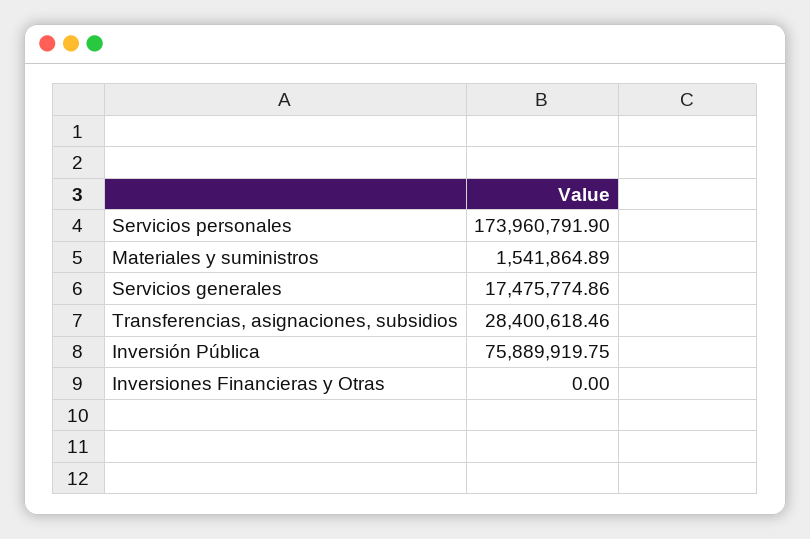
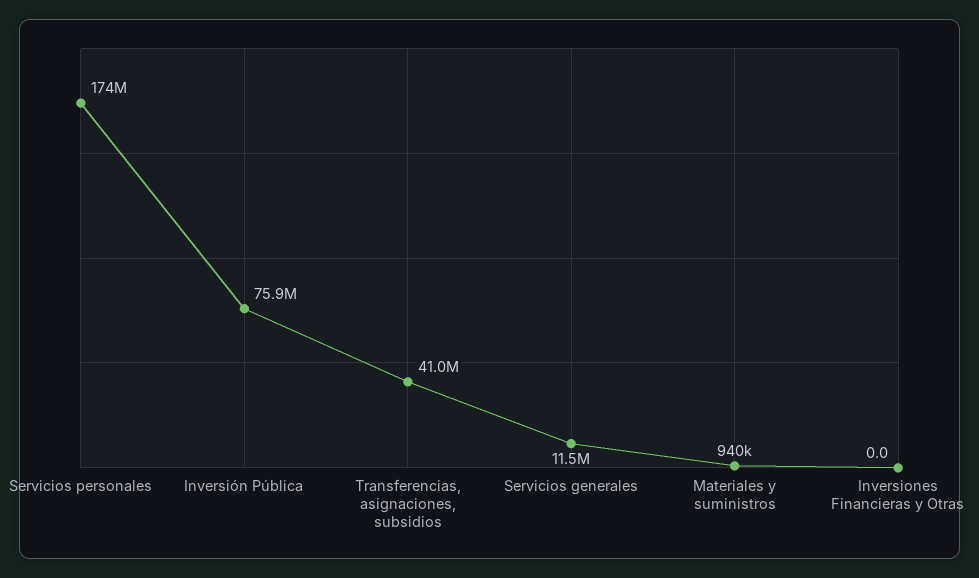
Materiales y suministros: 1541864.89 -> 940000
Servicios generales: 17475774.86 -> 11500000
Transferencias, asignaciones, subsidios: 28400618.46 -> 41000000

